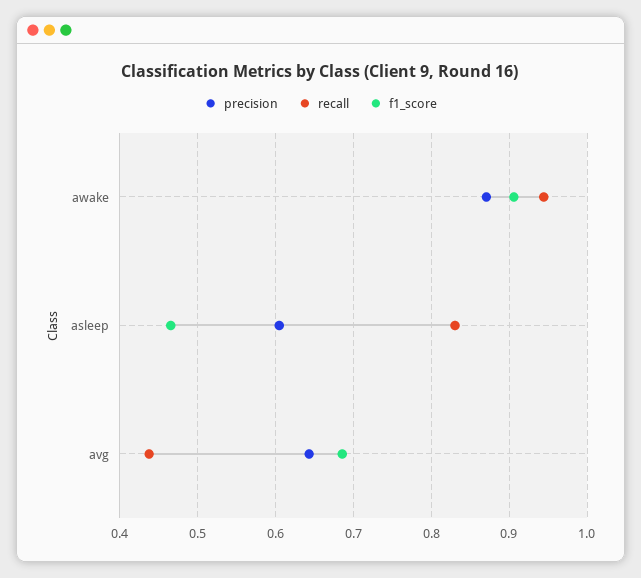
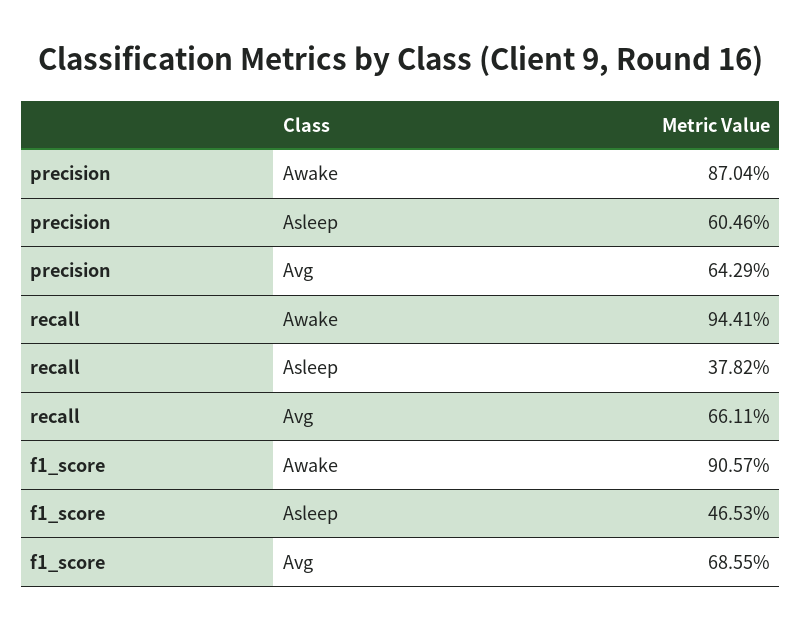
recall, asleep: 0.83 -> 0.3782
recall, avg: 0.44 -> 0.6611

